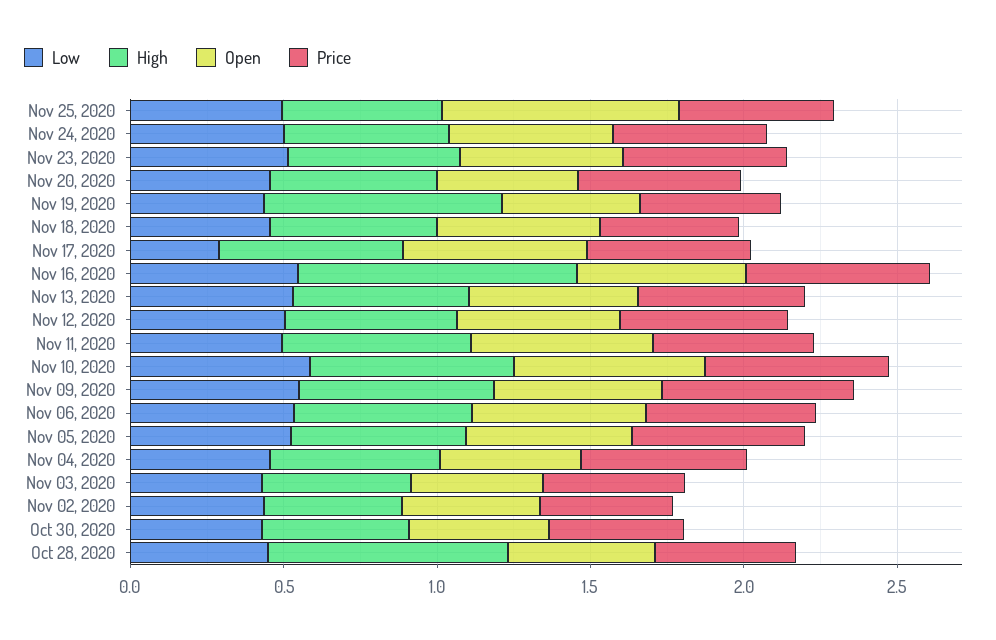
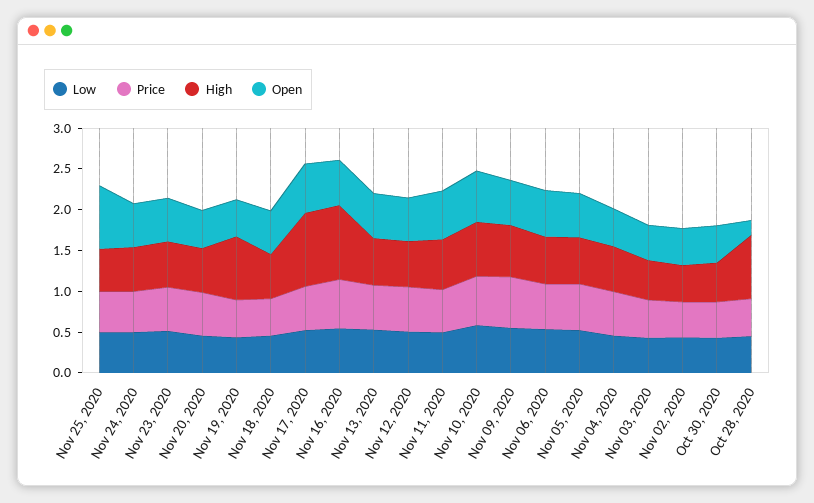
Low, Nov 17, 2020: 0.3 -> 0.5
High, Nov 17, 2020: 0.6 -> 0.9
Open, Oct 28, 2020: 0.5 -> 0.2

